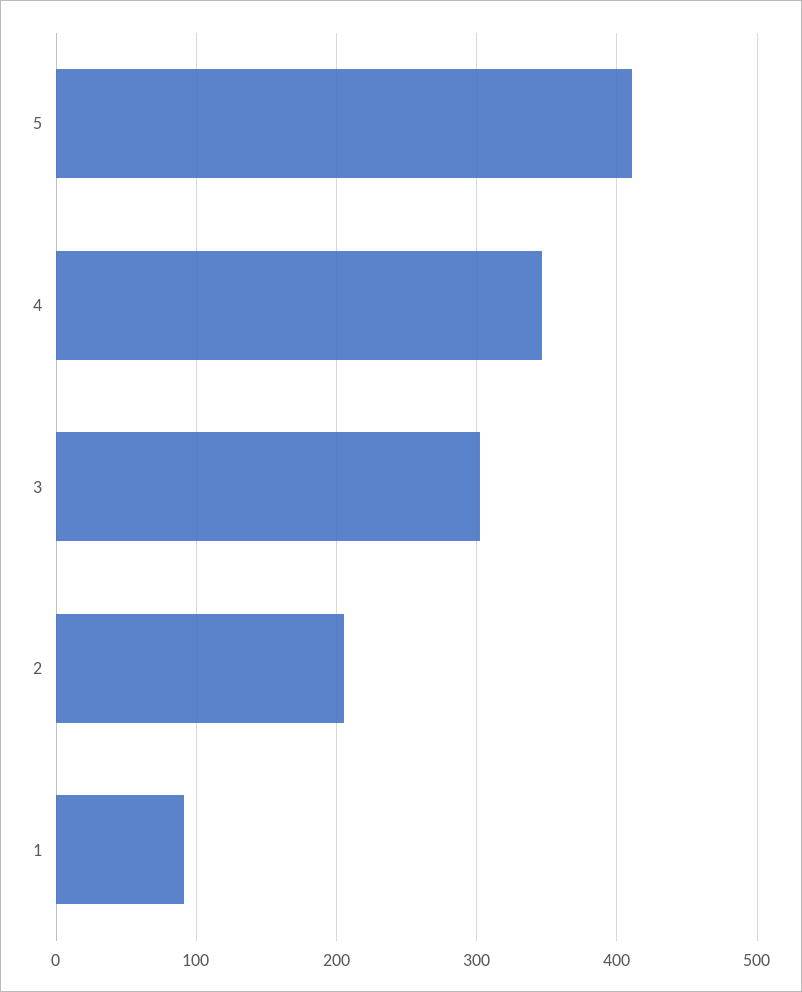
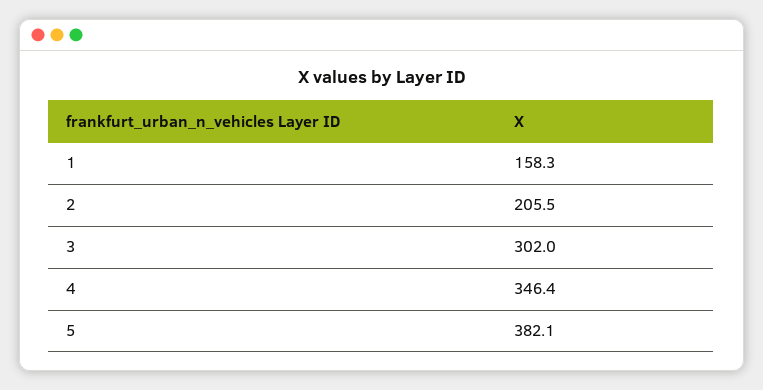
5: 410 -> 382.1
1: 90 -> 158.3

